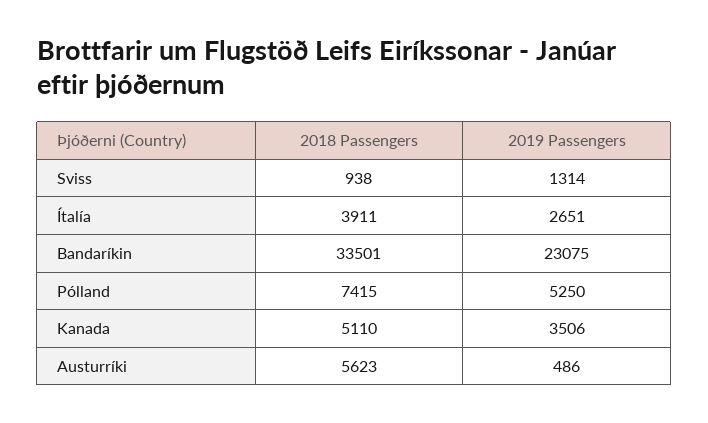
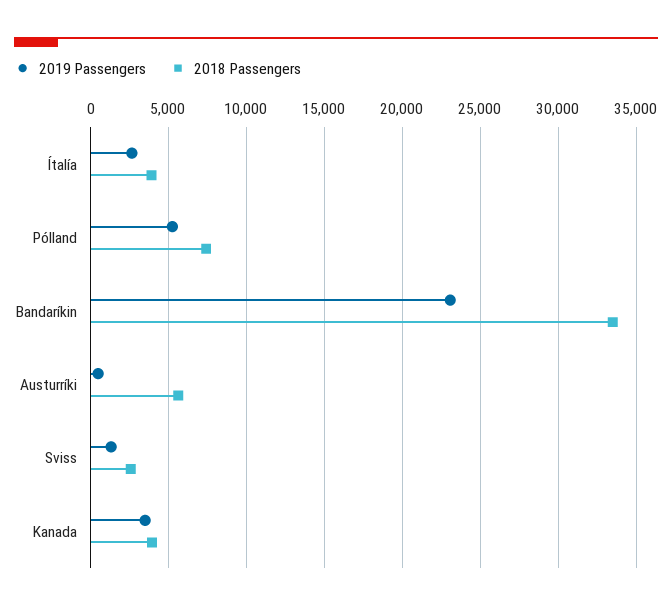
2018 Passengers, Sviss: 938 -> 2500
2018 Passengers, Kanada: 5110 -> 4000

